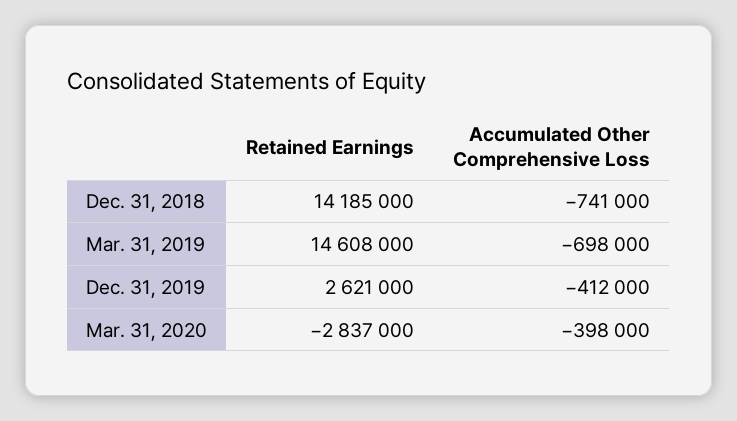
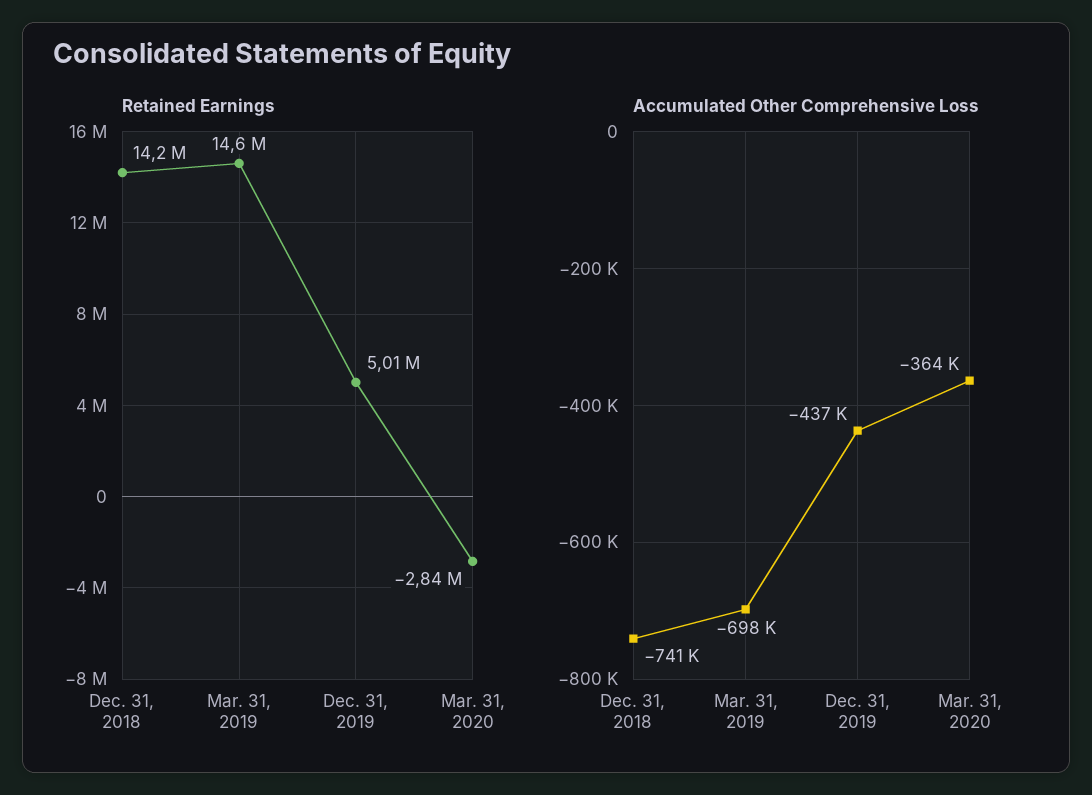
Retained Earnings, Dec. 31, 2019: 2621000 -> 5010000
Accumulated Other Comprehensive Loss, Dec. 31, 2019: -412000 -> -437000
Accumulated Other Comprehensive Loss, Mar. 31, 2020: -398000 -> -364000

